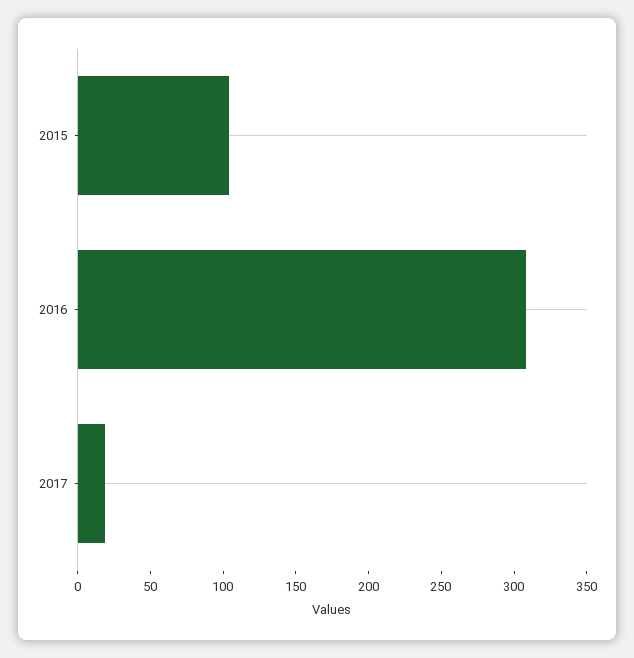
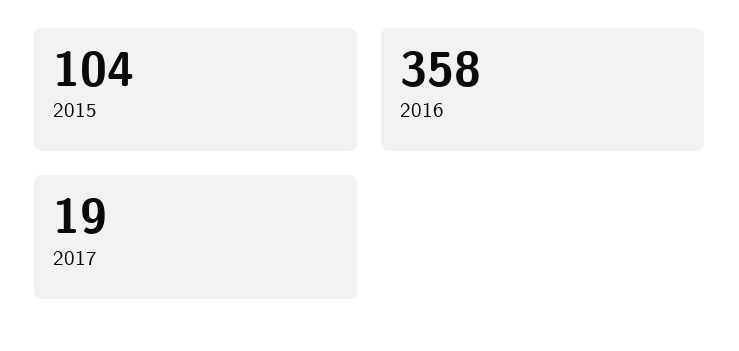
2016: 310 -> 358

